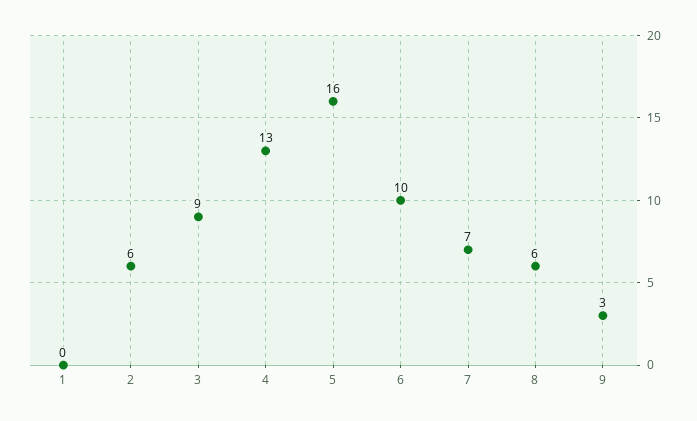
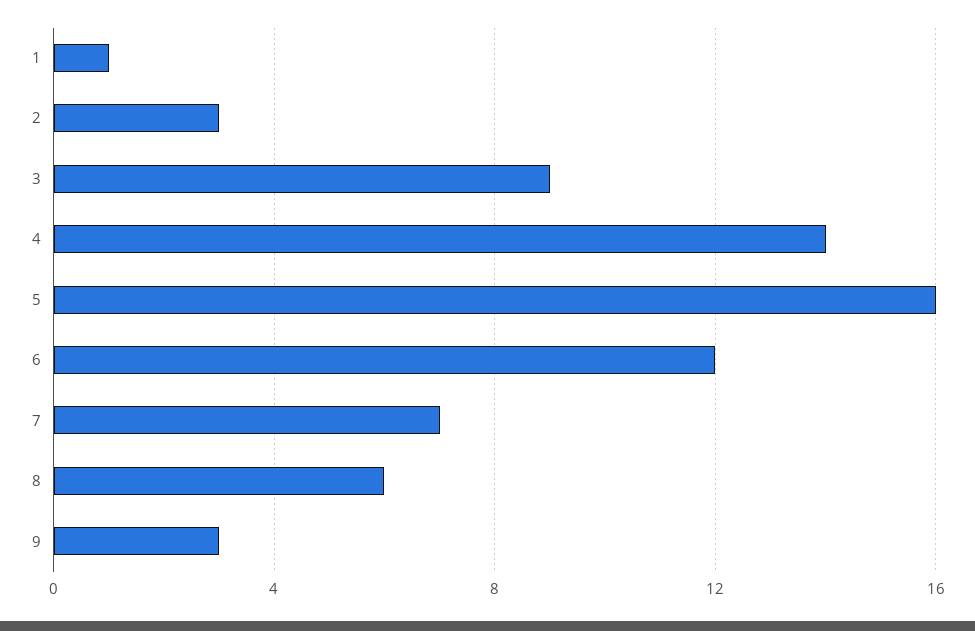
1: 0 -> 1
2: 6 -> 3
4: 13 -> 14
6: 10 -> 12

